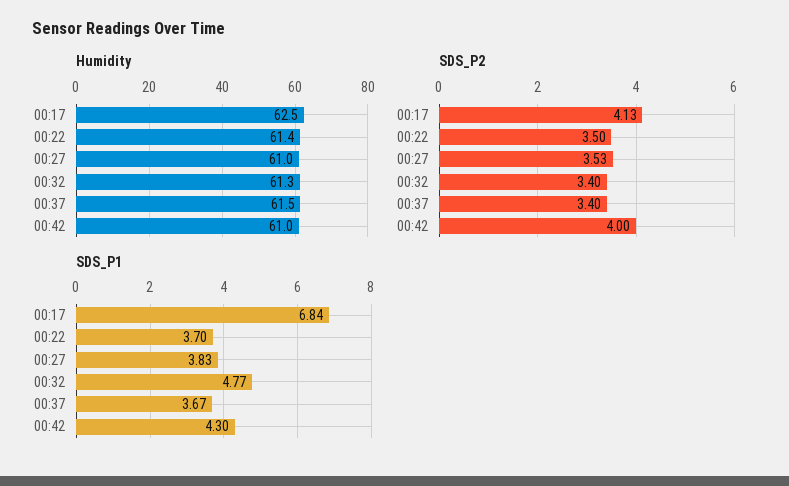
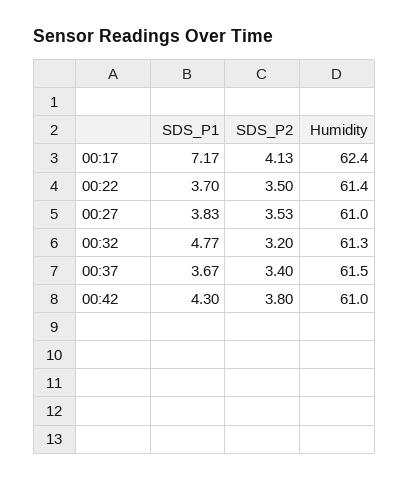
Humidity, 00:17: 62.5 -> 62.4
SDS_P2, 00:32: 3.4 -> 3.2
SDS_P2, 00:42: 4 -> 3.8
SDS_P1, 00:17: 6.84 -> 7.17

